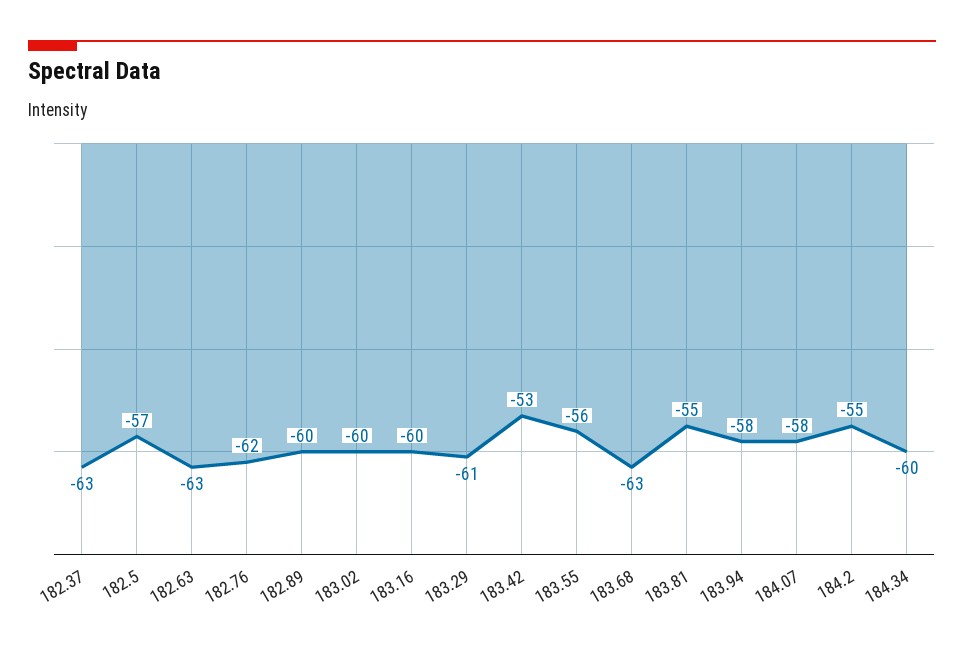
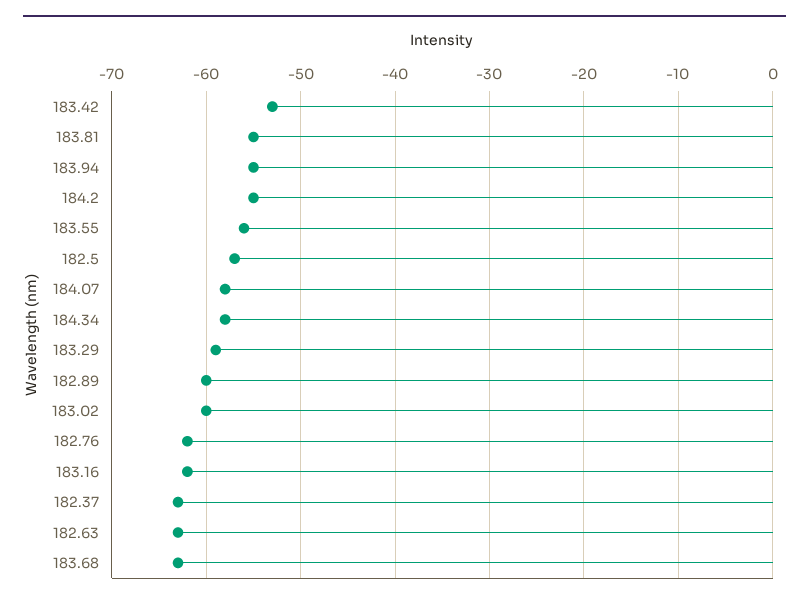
183.16: -60 -> -62
183.29: -61 -> -59
183.94: -58 -> -55
184.34: -60 -> -58

